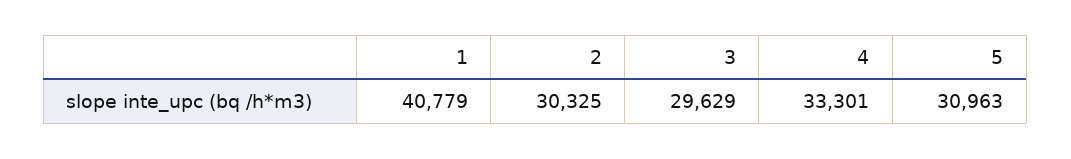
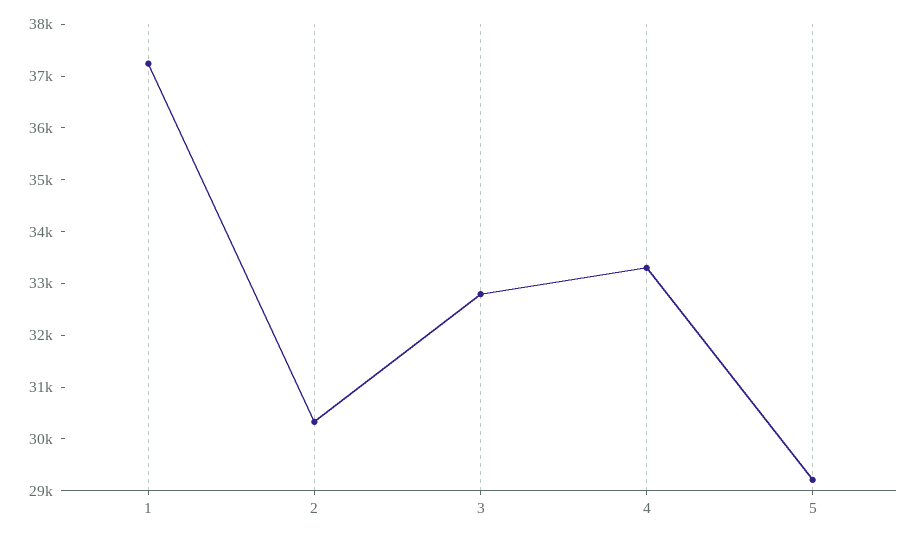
1: 40779 -> 37200
3: 29629 -> 32800
5: 30963 -> 29200

